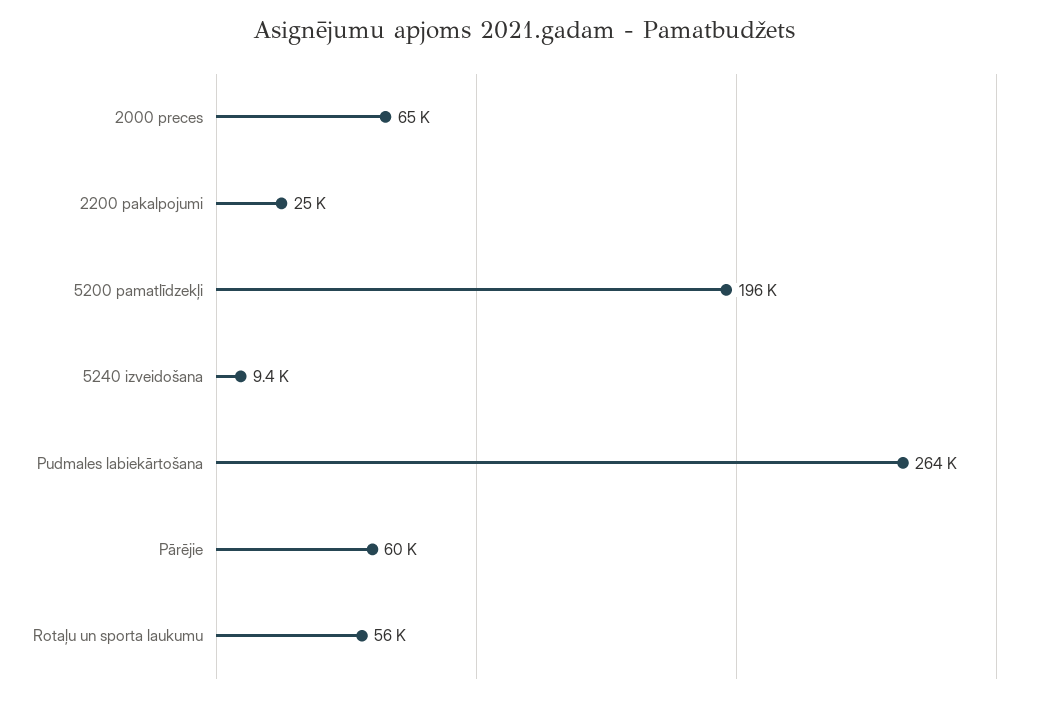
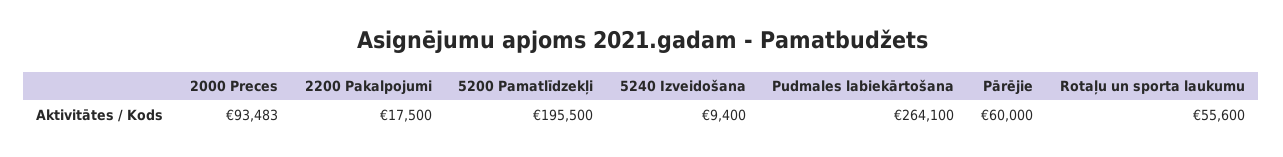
2000 preces: 65000 -> 93483
2200 pakalpojumi: 25000 -> 17500

